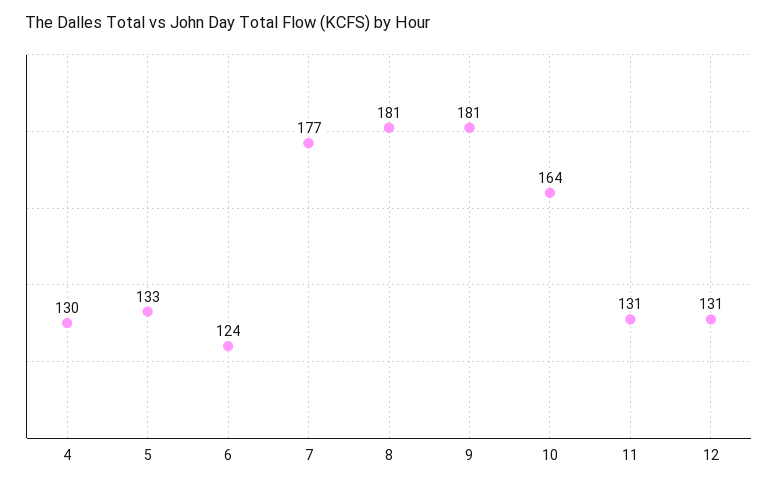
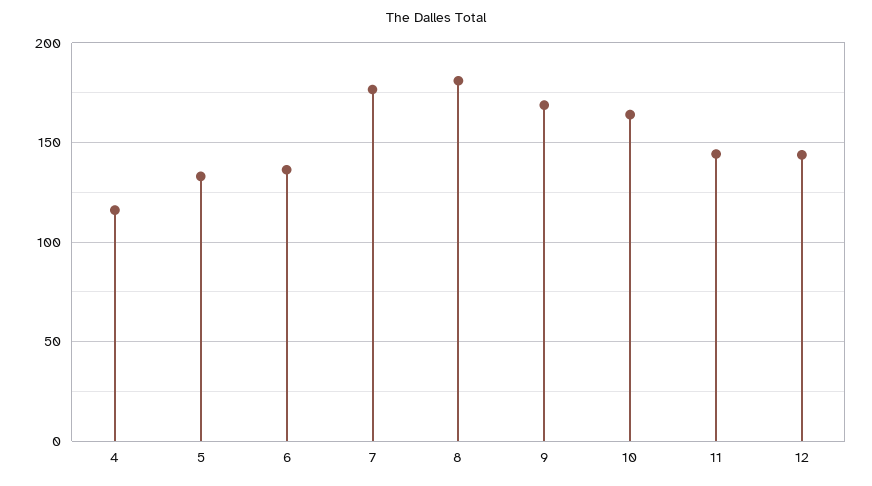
4: 130 -> 115
6: 124 -> 135
9: 181 -> 170
11: 131 -> 145
12: 131 -> 145

